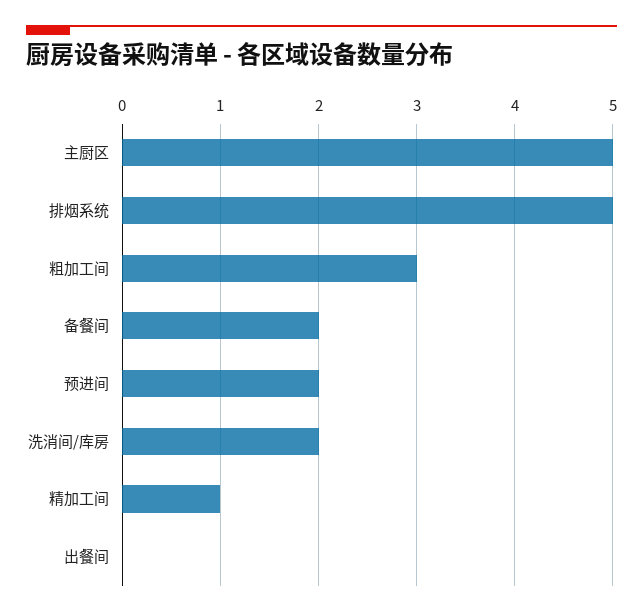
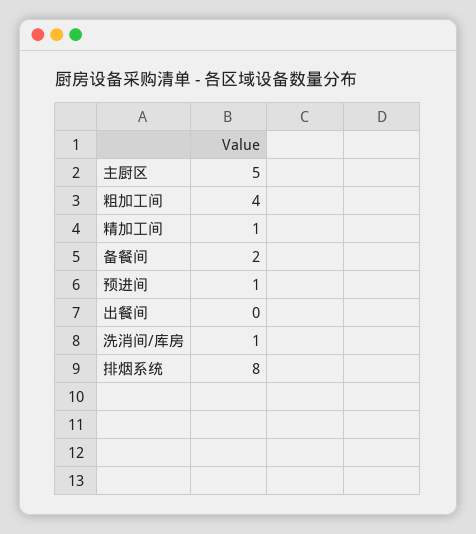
排烟系统: 5 -> 8
粗加工间: 3 -> 4
预进间: 2 -> 1
洗消间/库房: 2 -> 1

